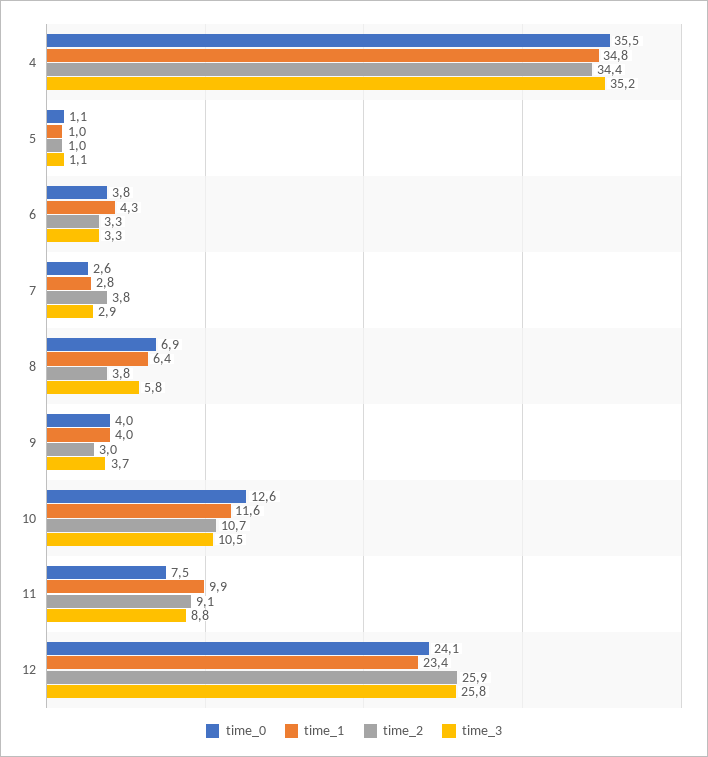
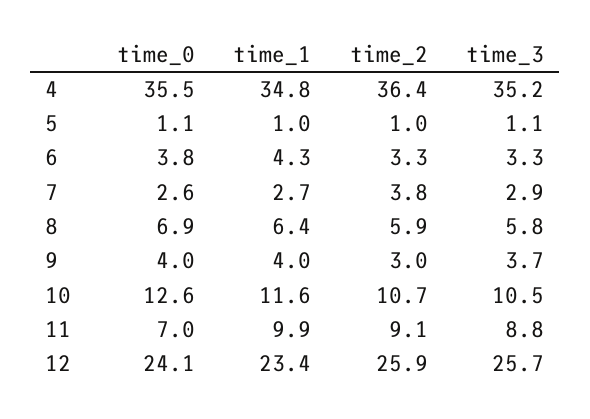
time_2, 4: 34.4 -> 36.4
time_1, 7: 2.8 -> 2.7
time_2, 8: 3.8 -> 5.9
time_0, 11: 7.5 -> 7
time_3, 12: 25.8 -> 25.7

